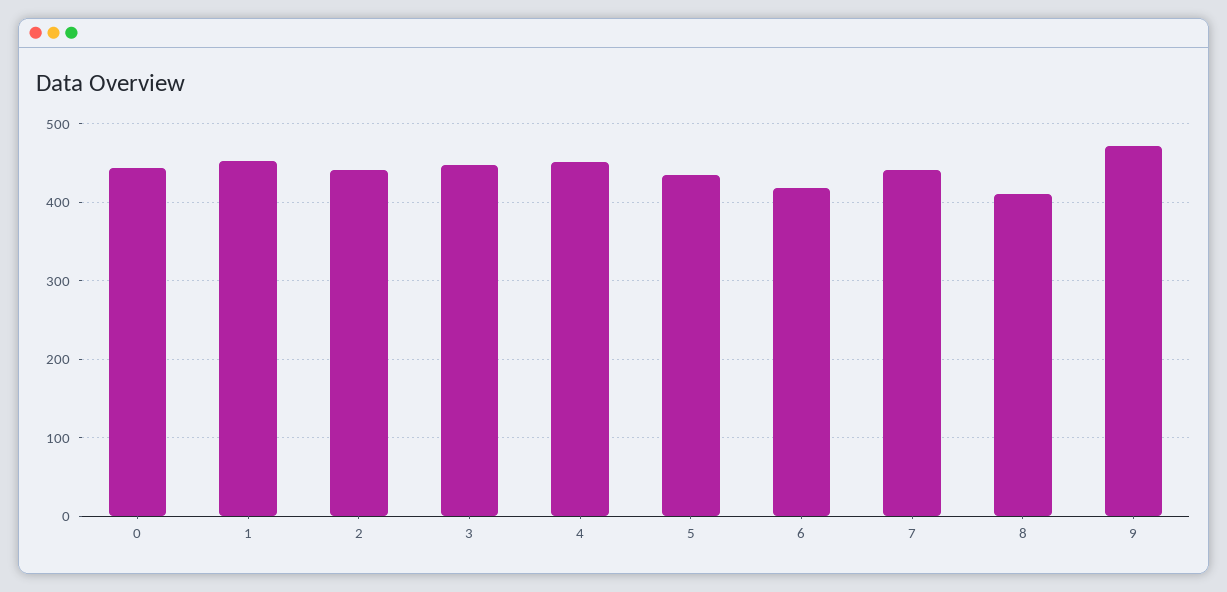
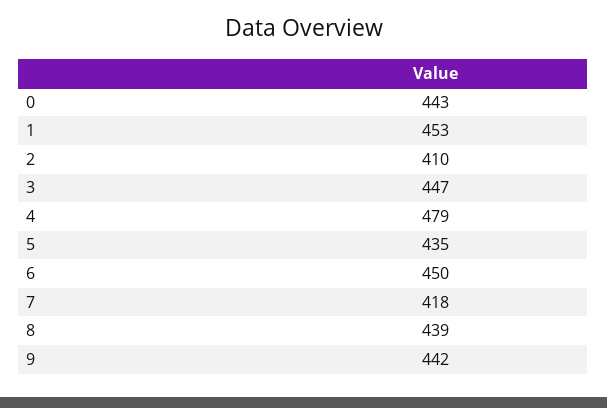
2: 440 -> 410
4: 450 -> 479
6: 420 -> 450
7: 440 -> 418
8: 410 -> 439
9: 470 -> 442

